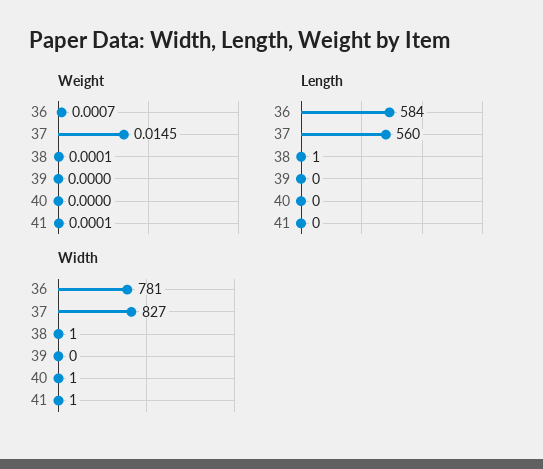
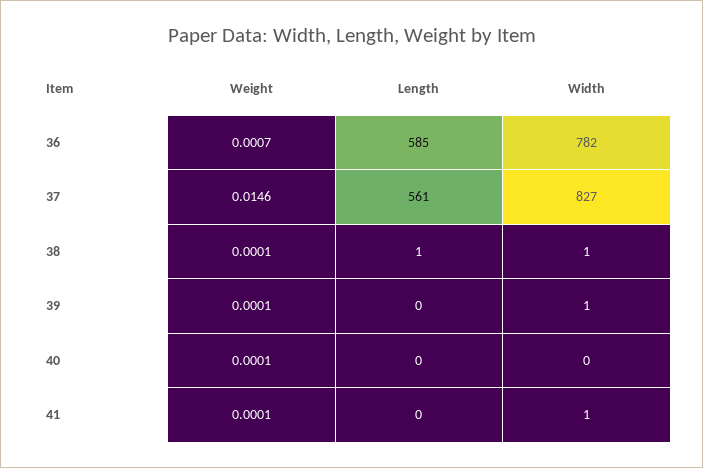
Weight, 37: 0.0145 -> 0.0146
Weight, 39: 0 -> 0.0001
Weight, 40: 0 -> 0.0001
Length, 36: 584 -> 585
Length, 37: 560 -> 561
Width, 36: 781 -> 782
Width, 39: 0 -> 1
Width, 40: 1 -> 0

